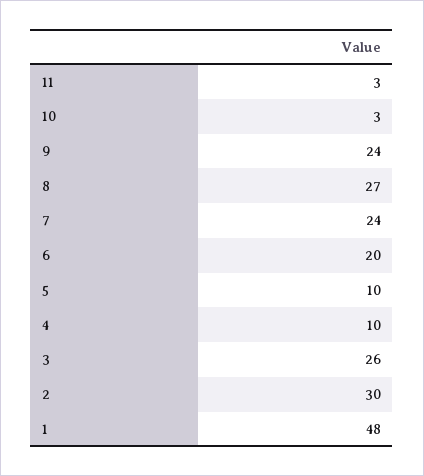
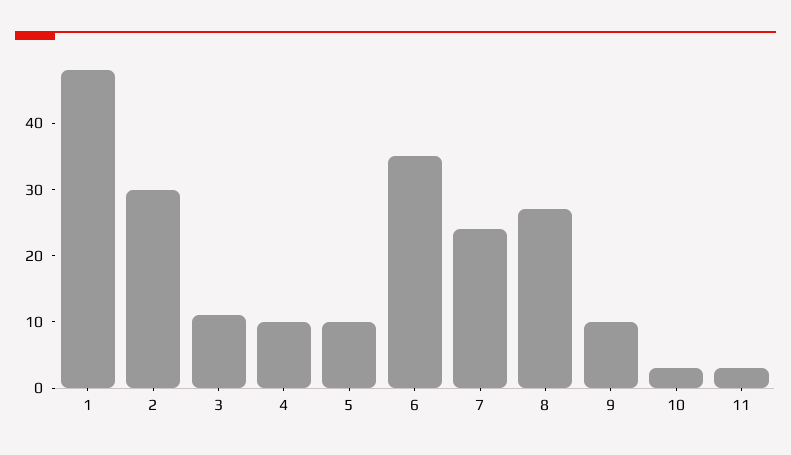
9: 24 -> 10
6: 20 -> 35
3: 26 -> 10

